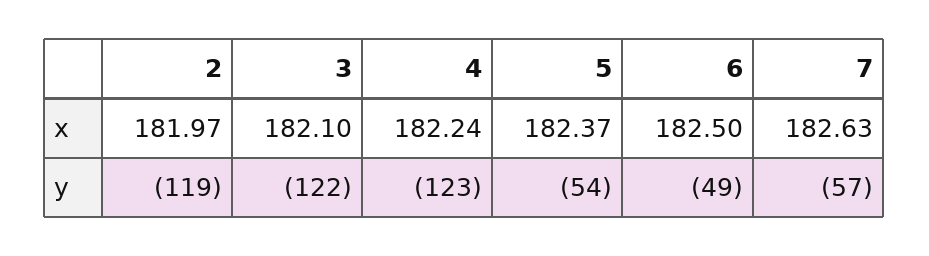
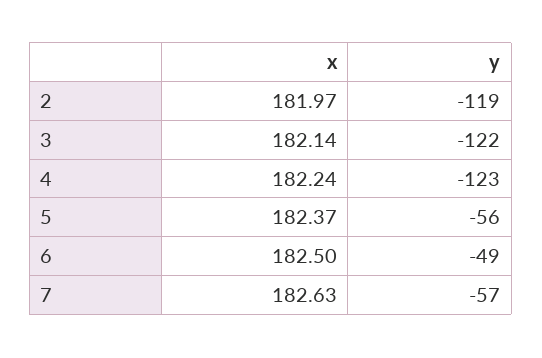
3, x: 182.1 -> 182.14
5, y: -54 -> -56

